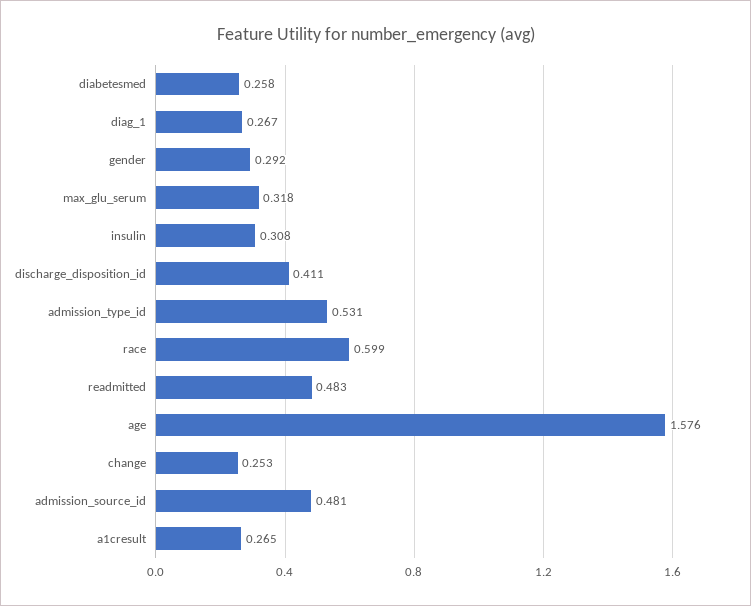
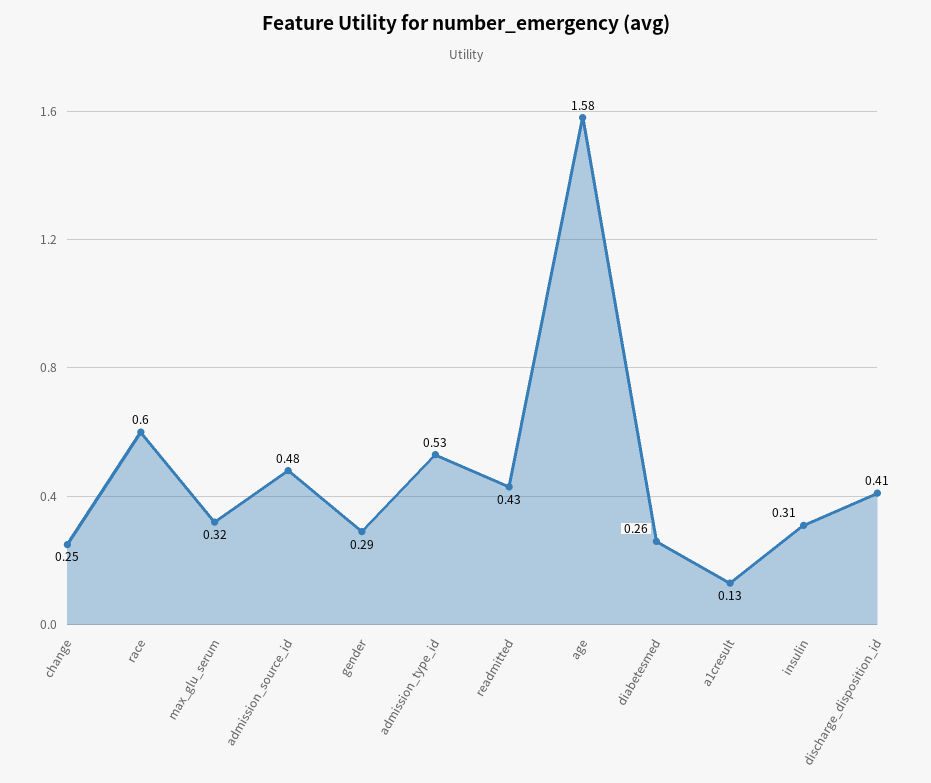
diag_1: 0.267 -> none
readmitted: 0.483 -> 0.43
a1cresult: 0.265 -> 0.13

